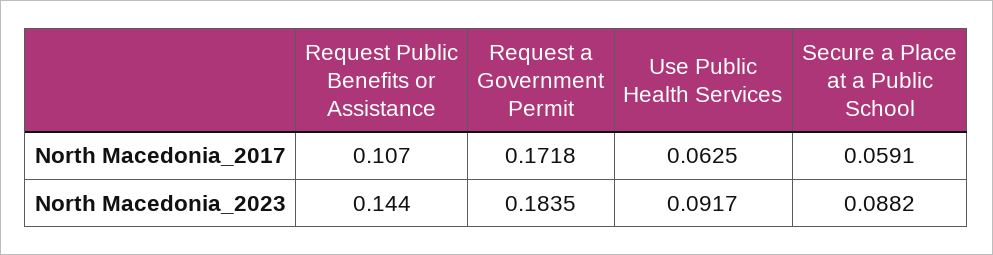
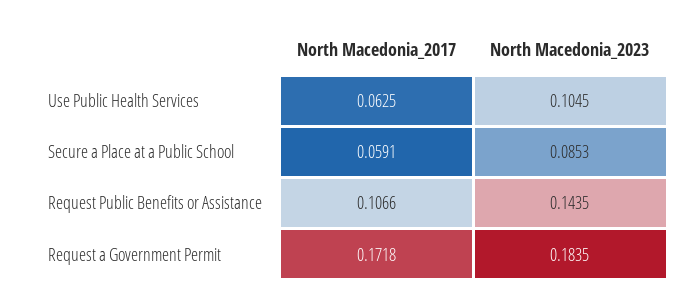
Use Public Health Services, North Macedonia_2023: 0.0917 -> 0.1045
Secure a Place at a Public School, North Macedonia_2023: 0.0882 -> 0.0853

